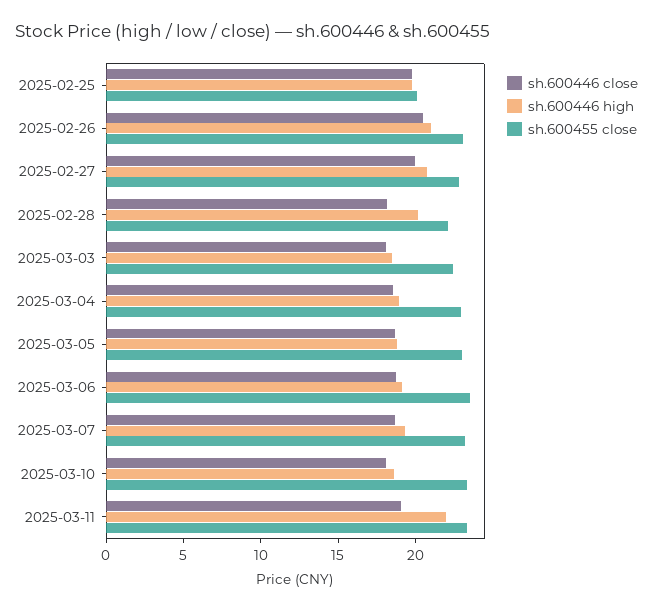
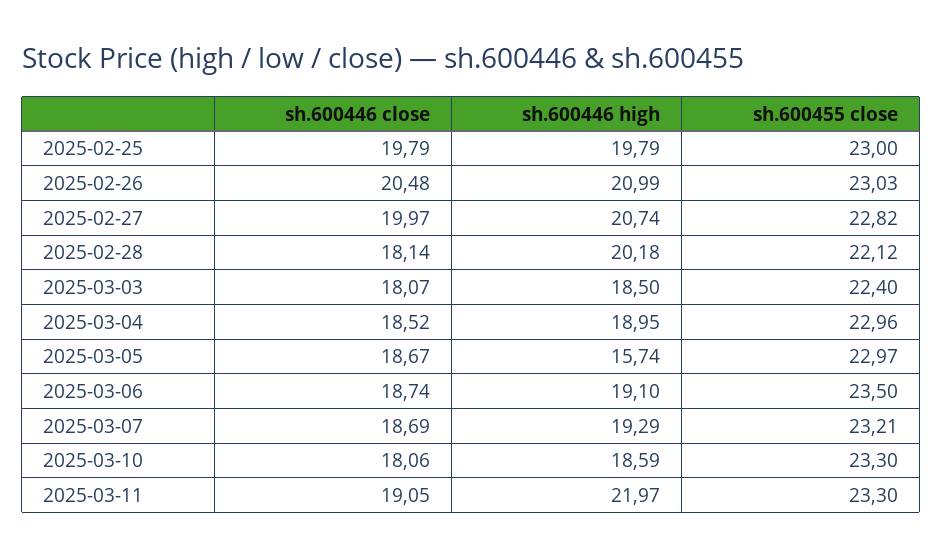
sh.600455 close, 2025-02-25: 20 -> 23
sh.600446 high, 2025-03-05: 19 -> 15.74

